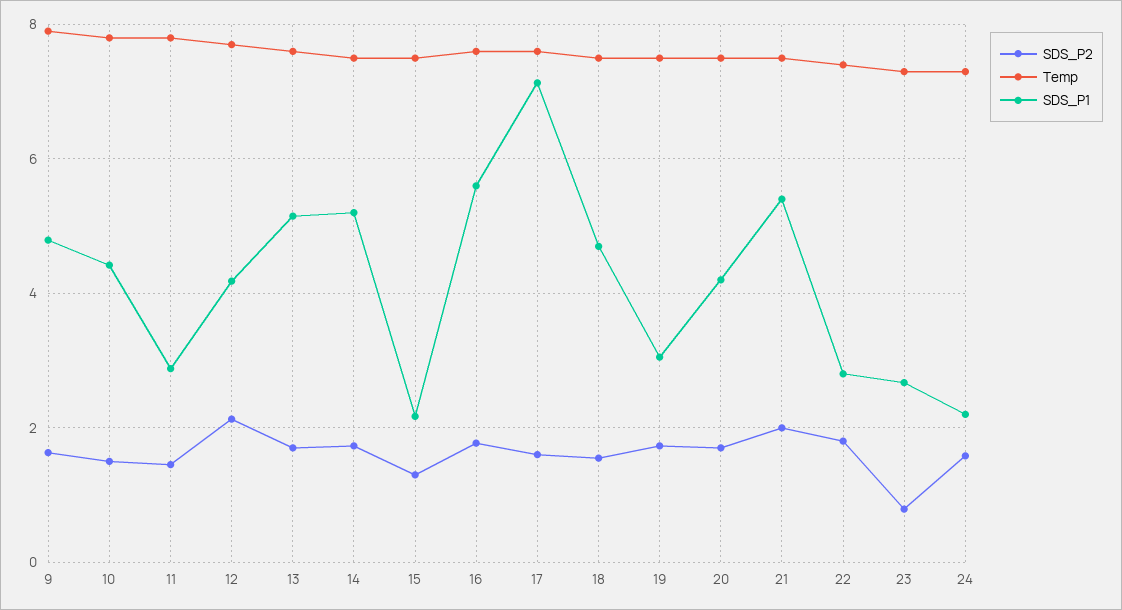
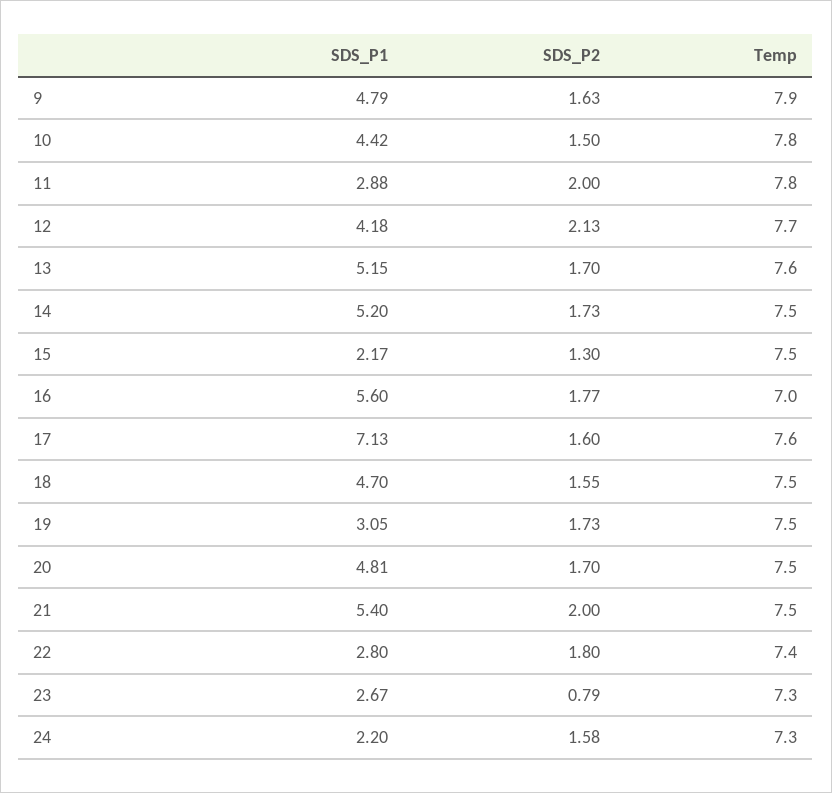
SDS_P2, 11: 1.4 -> 2
Temp, 16: 7.6 -> 7
SDS_P1, 20: 4.2 -> 4.81

